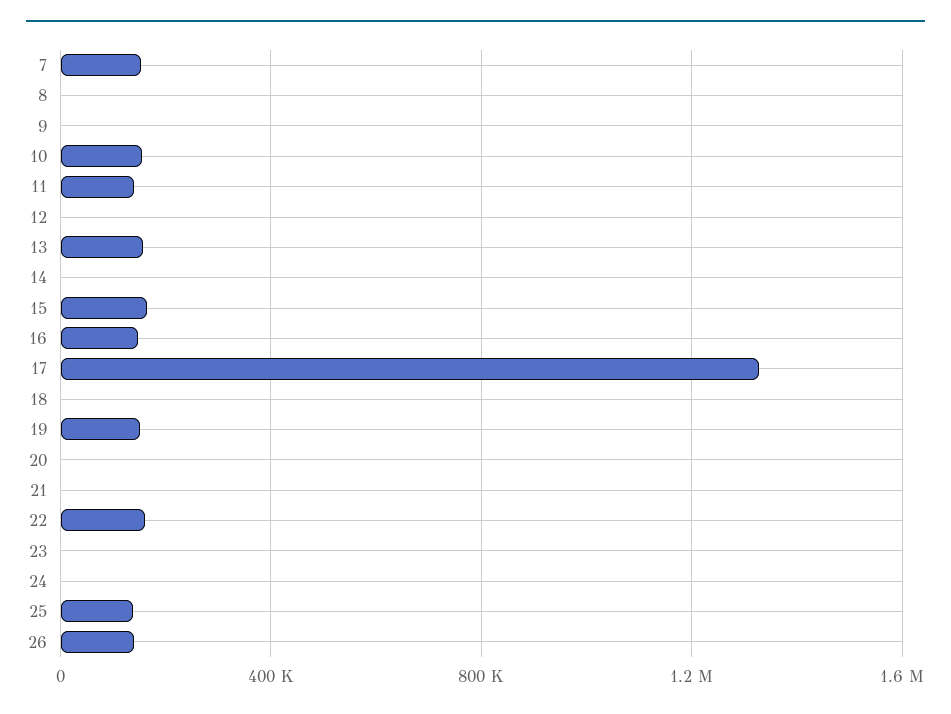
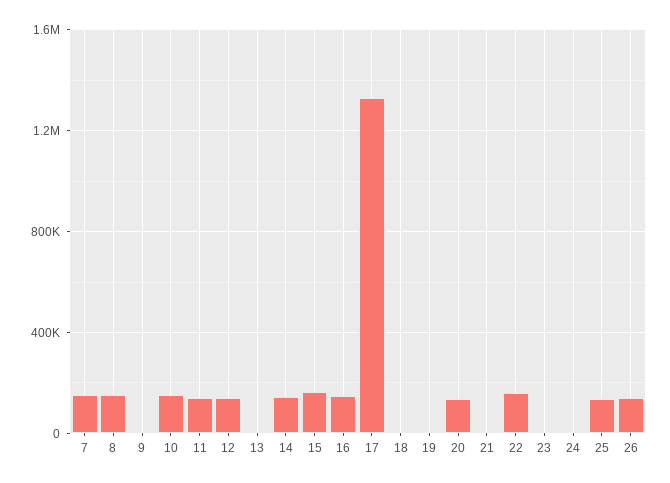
8: 0 -> 150000
12: 0 -> 150000
13: 150000 -> 0
14: 0 -> 150000
19: 150000 -> 0
20: 0 -> 150000

